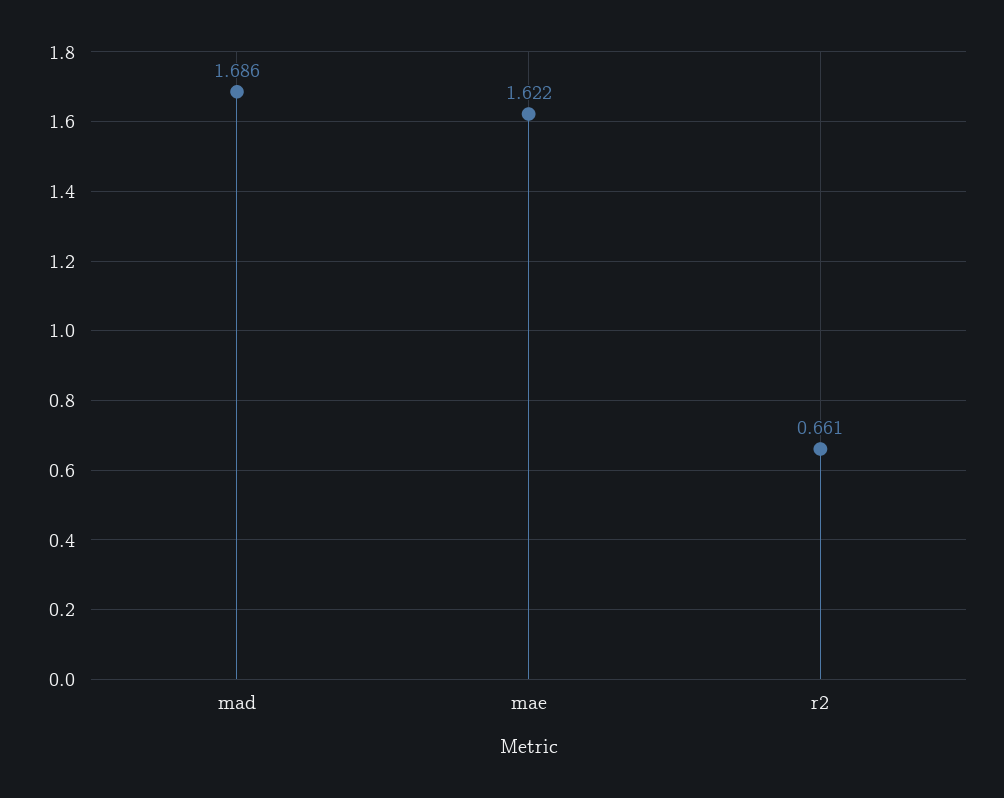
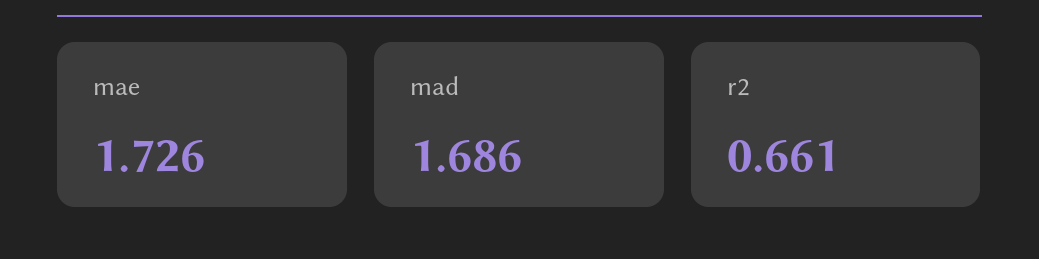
mae: 1.622 -> 1.726

